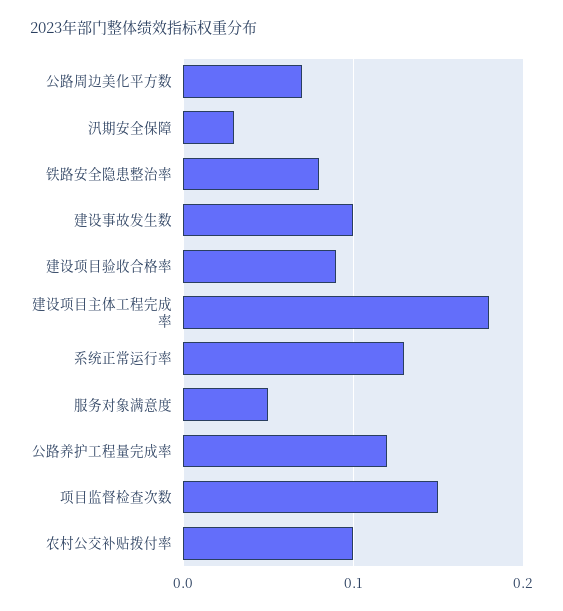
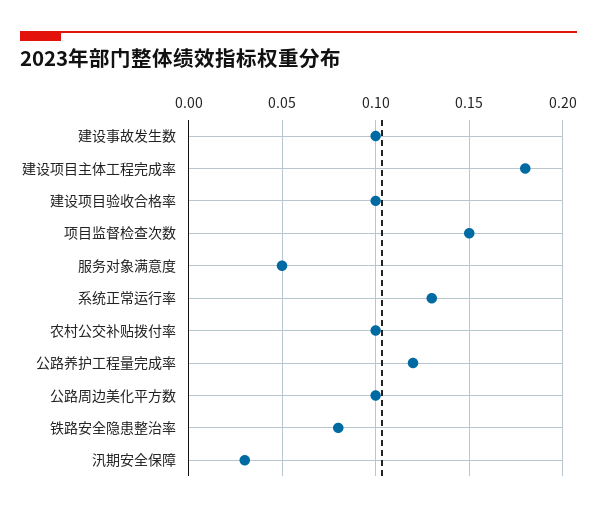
公路周边美化平方数: 0.07 -> 0.1
建设项目验收合格率: 0.09 -> 0.1

